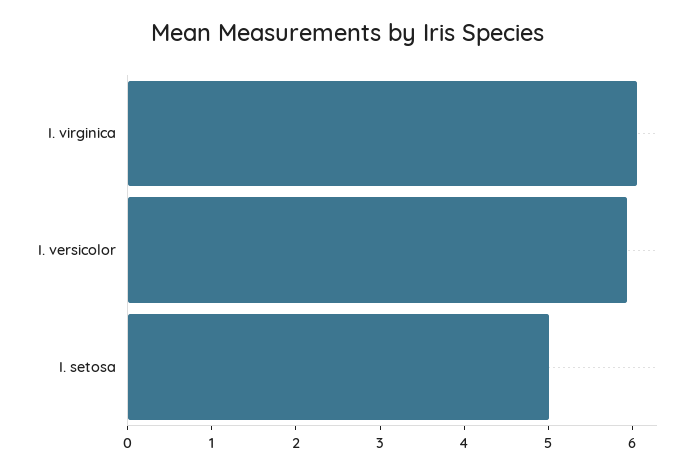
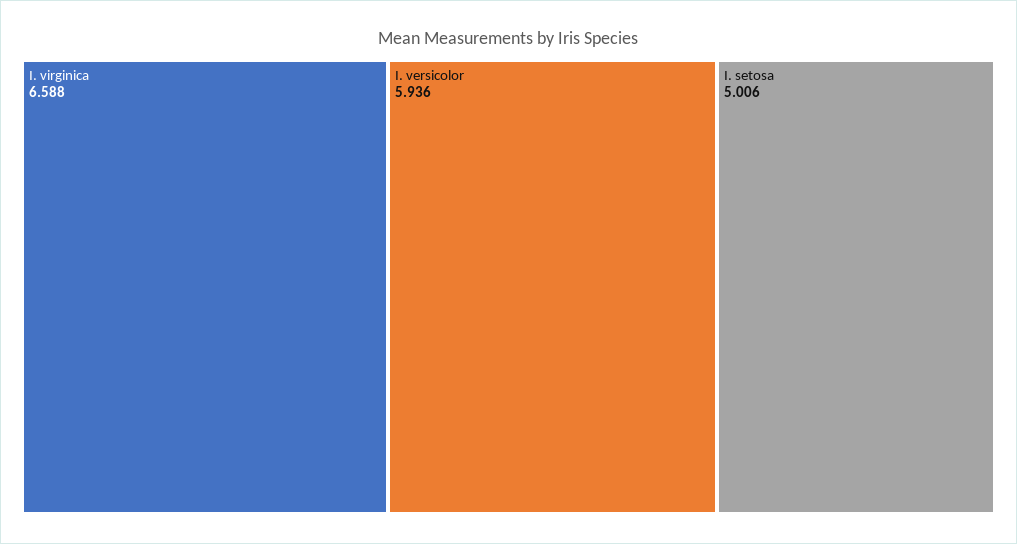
I. virginica: 6 -> 6.588

